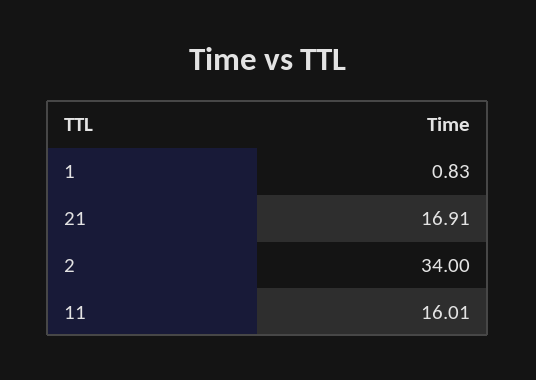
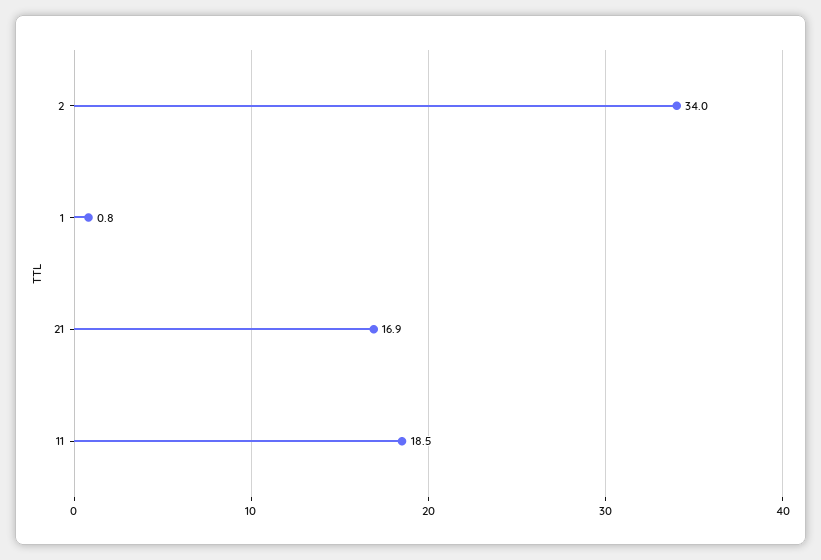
11: 16.01 -> 18.5

